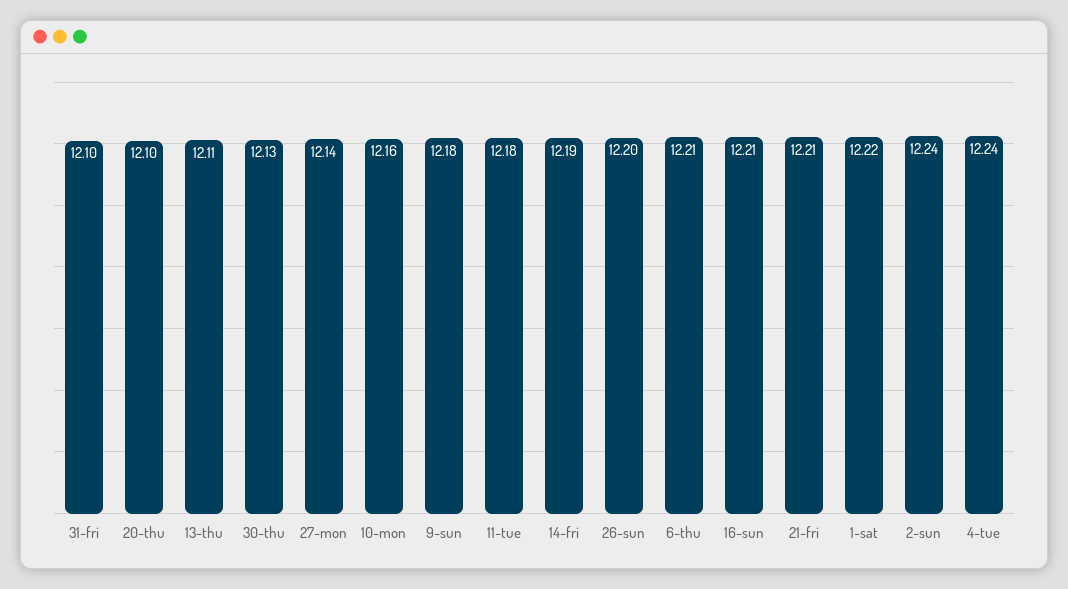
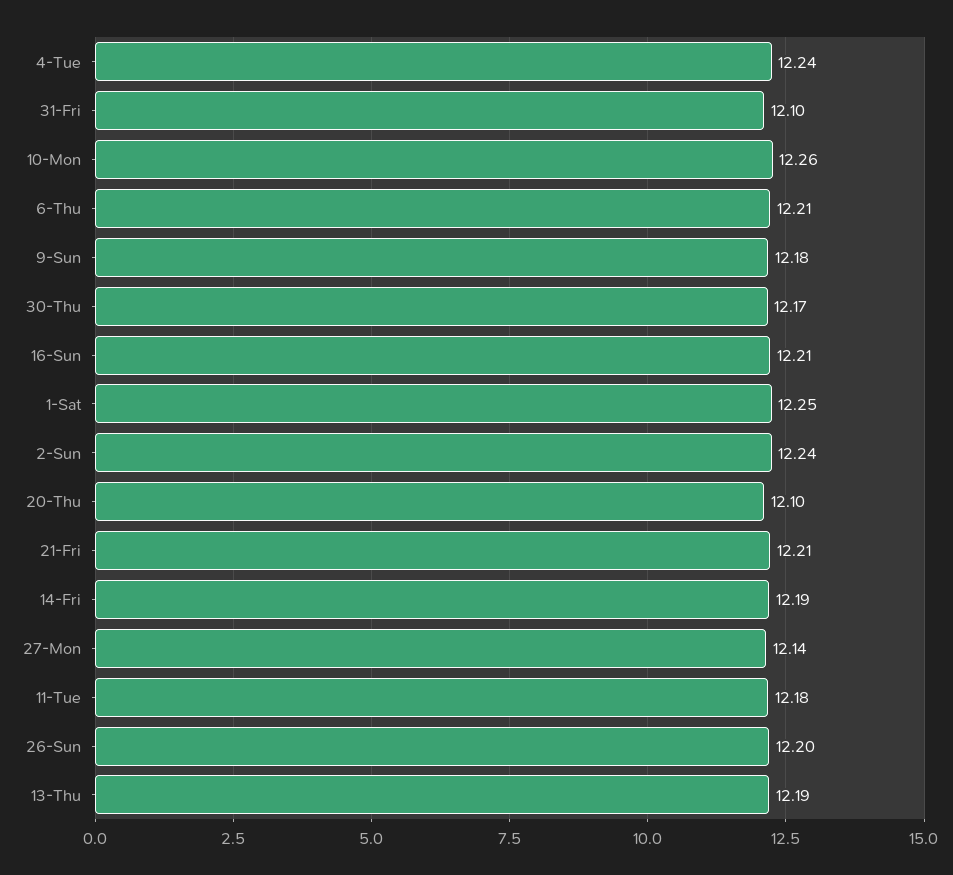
13-thu: 12.11 -> 12.19
30-thu: 12.13 -> 12.17
10-mon: 12.16 -> 12.26
1-sat: 12.22 -> 12.25

